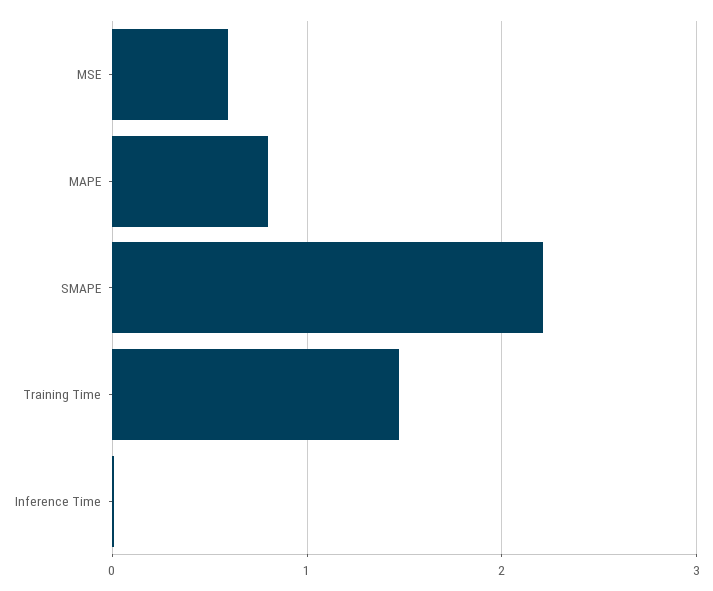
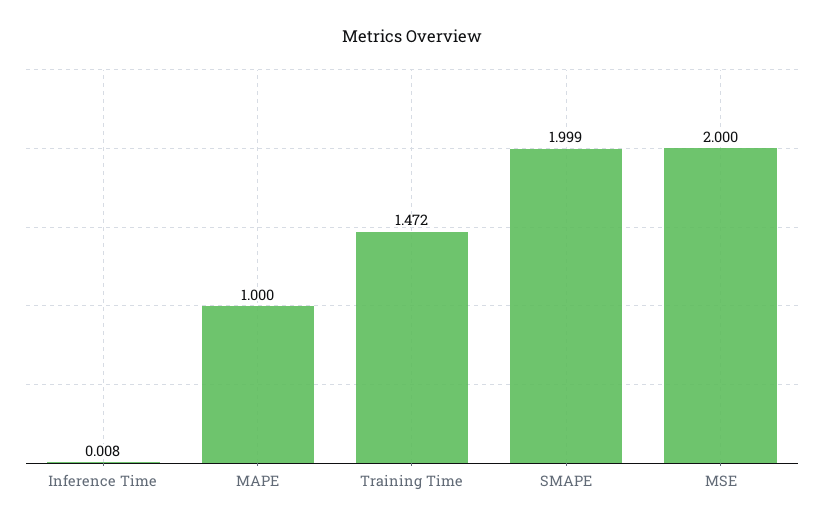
MSE: 0.6 -> 2
MAPE: 0.8 -> 1
SMAPE: 2.2 -> 1.999

